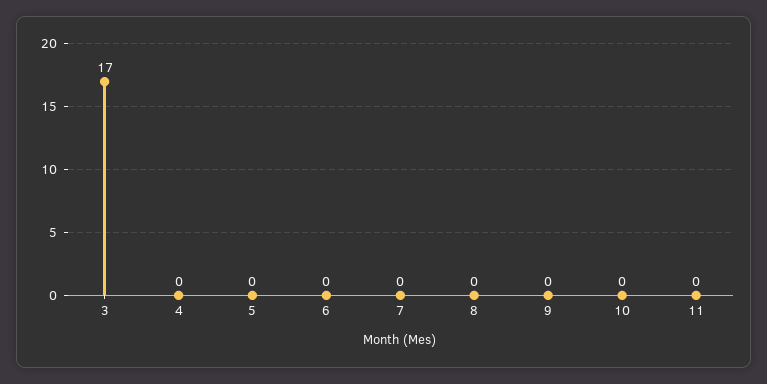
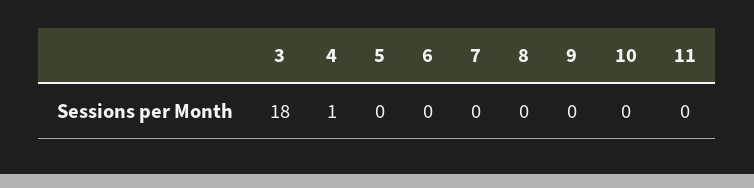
3: 17 -> 18
4: 0 -> 1

